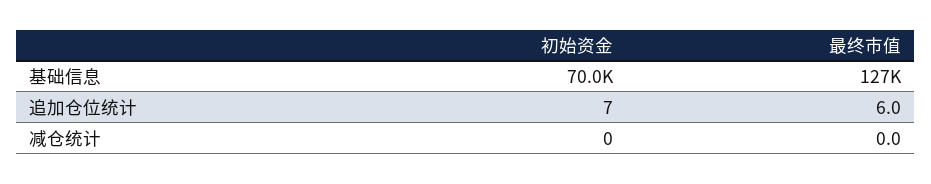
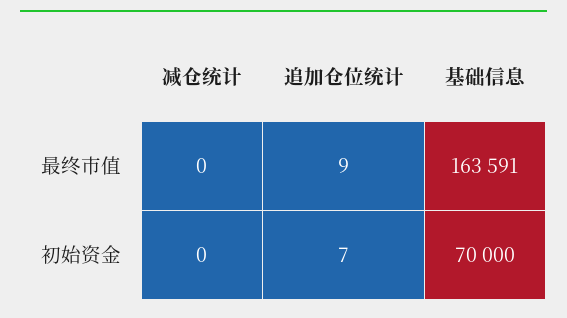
最终市值, 基础信息: 127000 -> 163591
最终市值, 追加仓位统计: 6 -> 9

